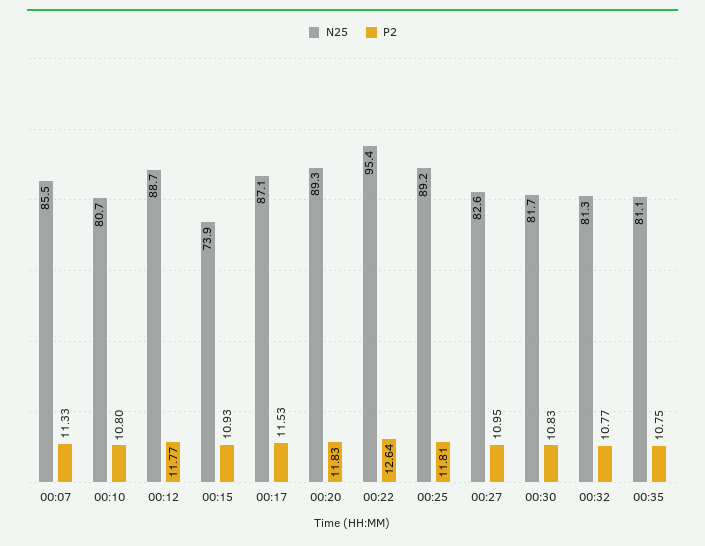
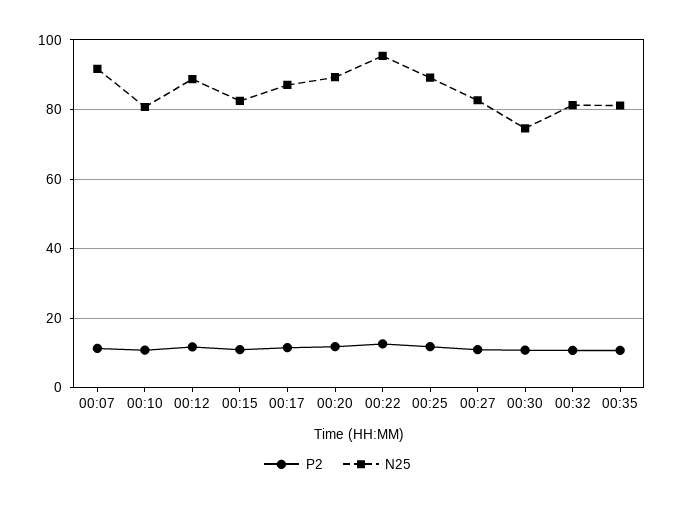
N25, 00:07: 85.5 -> 92
N25, 00:15: 73.9 -> 82
N25, 00:30: 81.7 -> 74

